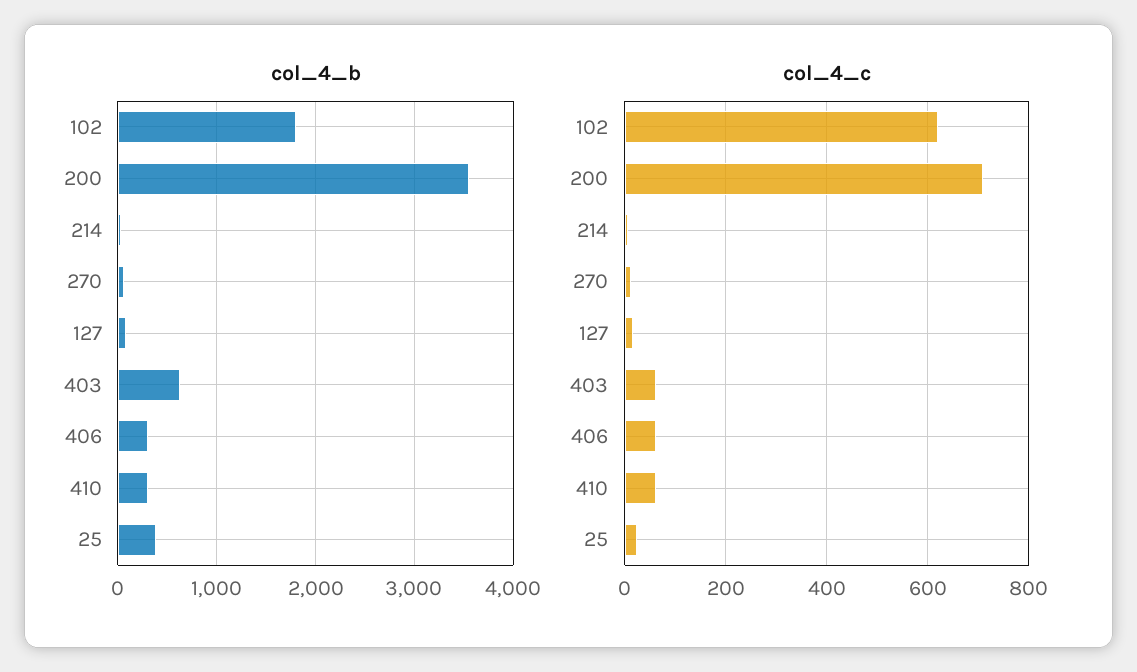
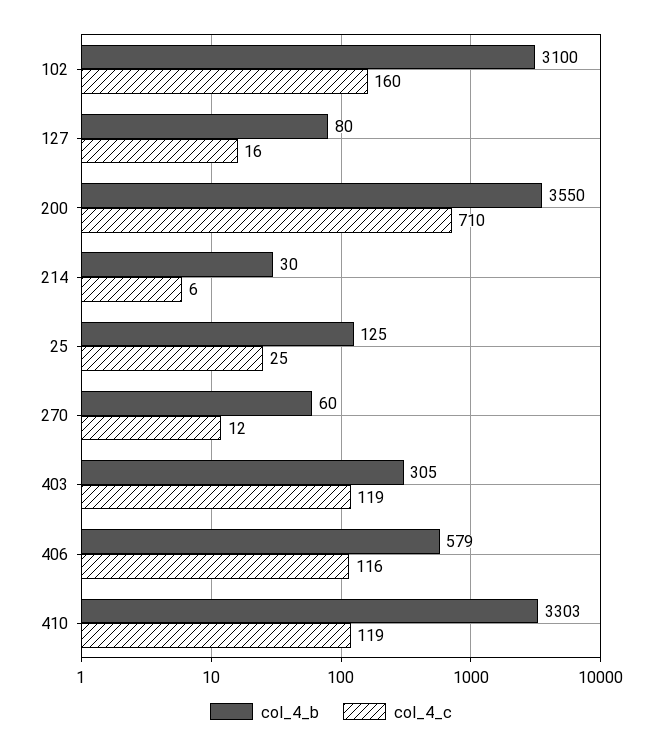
col_4_b, 102: 1800 -> 3100
col_4_b, 403: 600 -> 305
col_4_b, 406: 300 -> 579
col_4_b, 410: 300 -> 3303
col_4_b, 25: 400 -> 125
col_4_c, 102: 620 -> 160
col_4_c, 403: 60 -> 119
col_4_c, 406: 60 -> 116
col_4_c, 410: 60 -> 119

